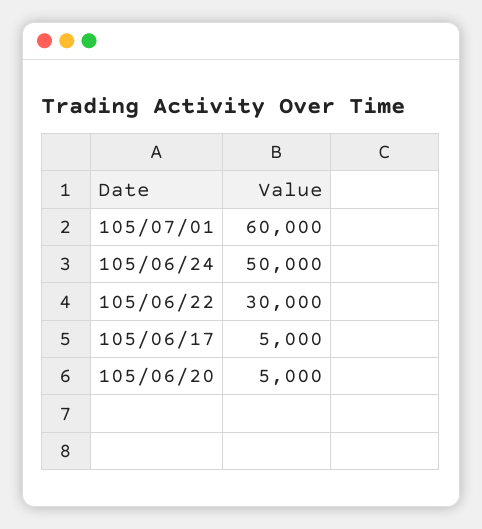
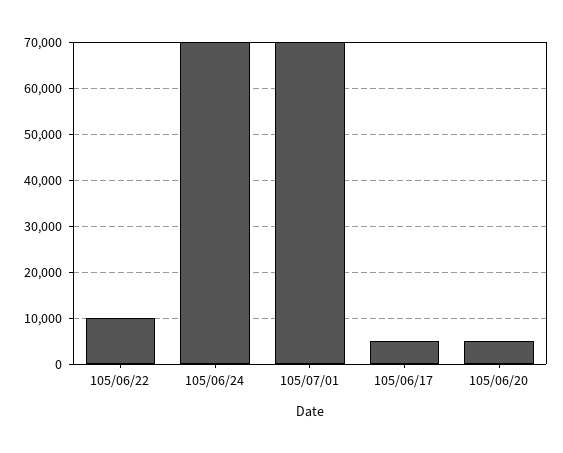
105/07/01: 60000 -> 70000
105/06/24: 50000 -> 70000
105/06/22: 30000 -> 10000

